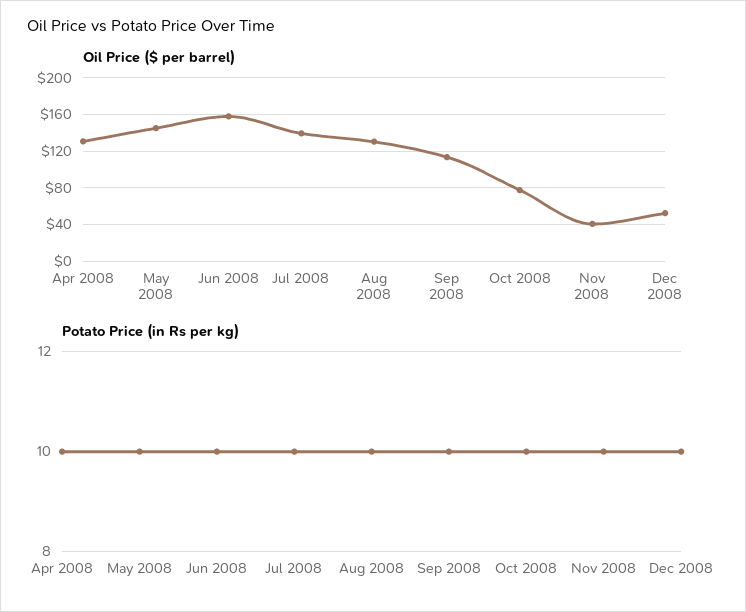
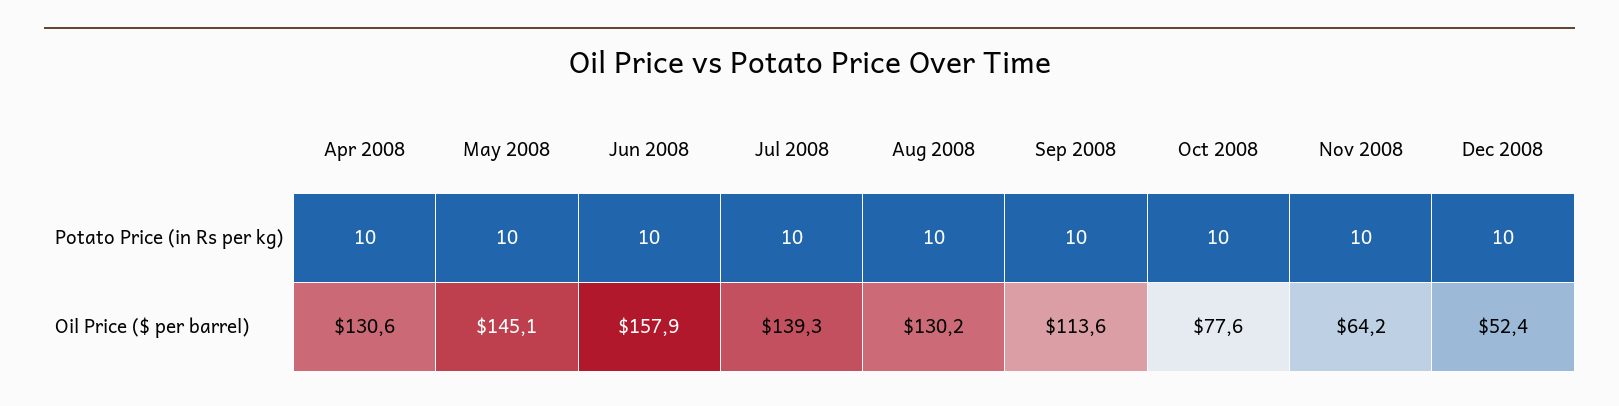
Oil Price ($ per barrel), Nov 2008: 40 -> 64.2

